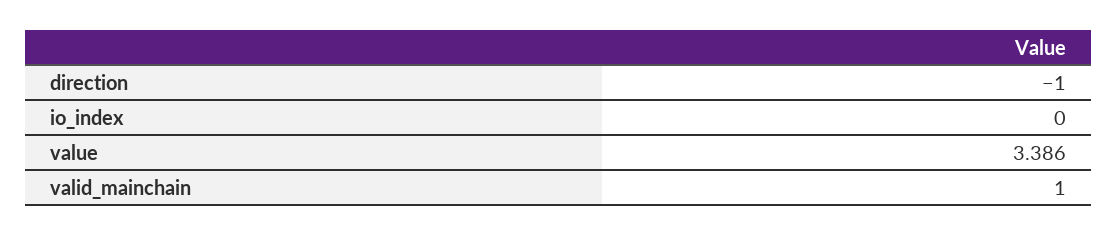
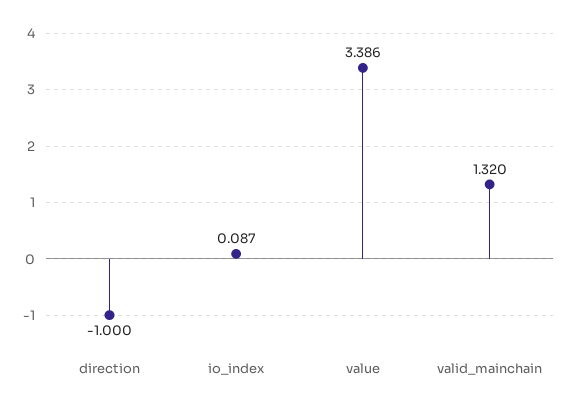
io_index: 0 -> 0.087
valid_mainchain: 1 -> 1.32

